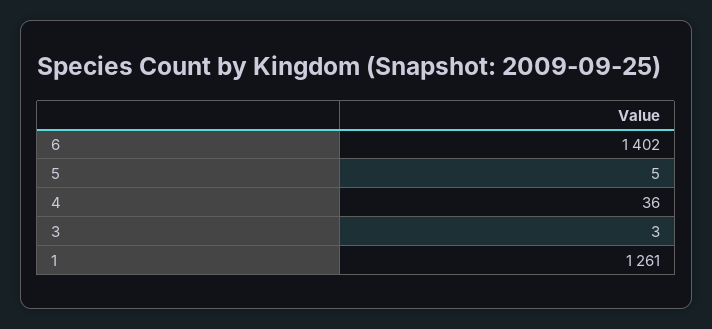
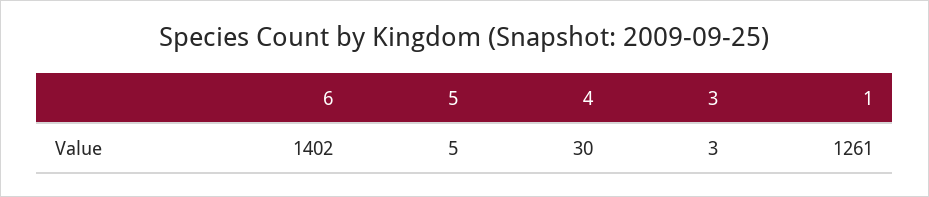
4: 36 -> 30

